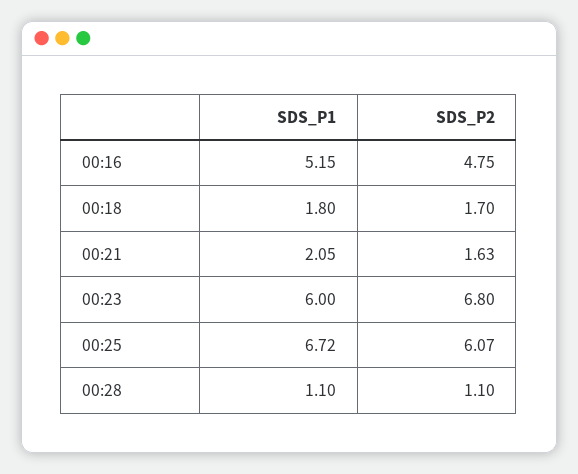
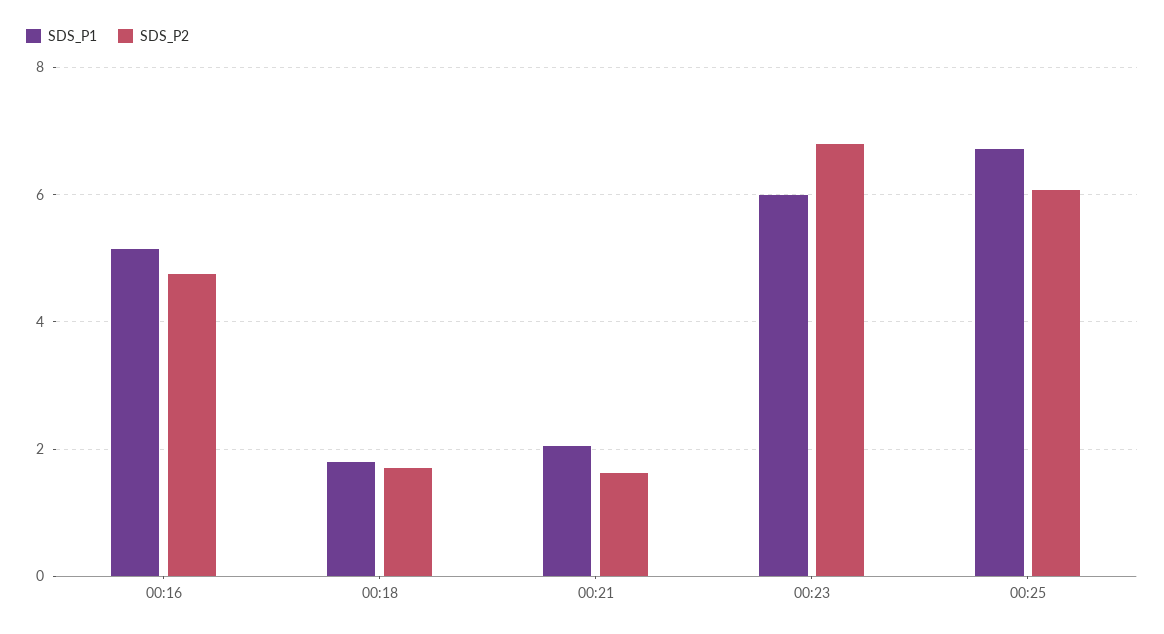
SDS_P1, 00:28: 1.1 -> none
SDS_P2, 00:28: 1.1 -> none

